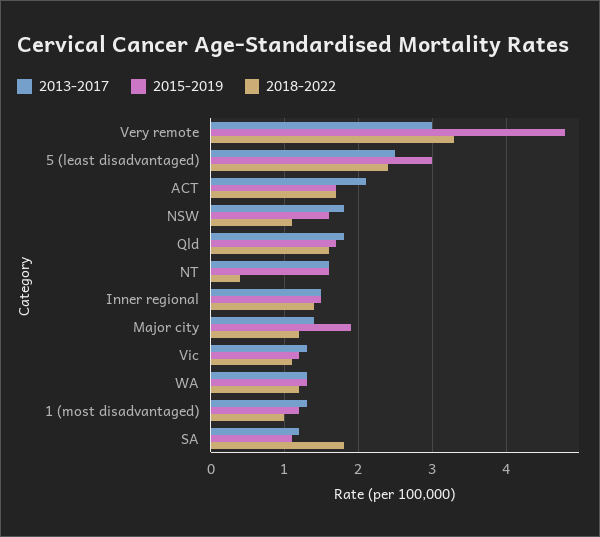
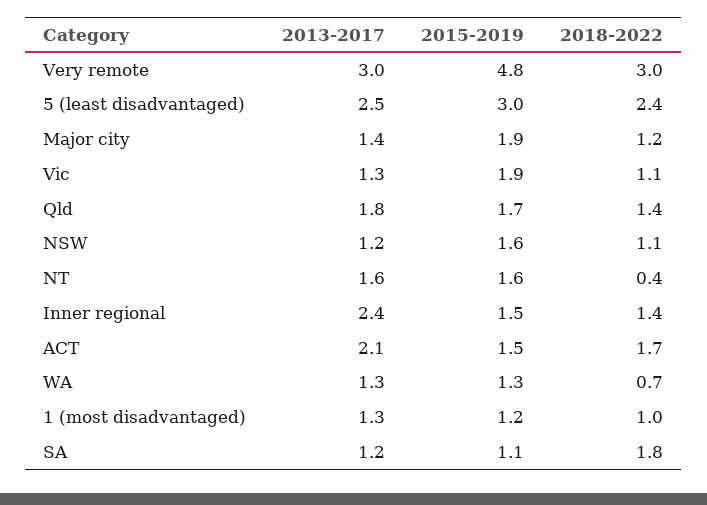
2018-2022, Very remote: 3.3 -> 3
2015-2019, ACT: 1.7 -> 1.5
2013-2017, NSW: 1.8 -> 1.2
2018-2022, Qld: 1.6 -> 1.4
2013-2017, Inner regional: 1.5 -> 2.4
2015-2019, Vic: 1.2 -> 1.9
2018-2022, WA: 1.2 -> 0.7

